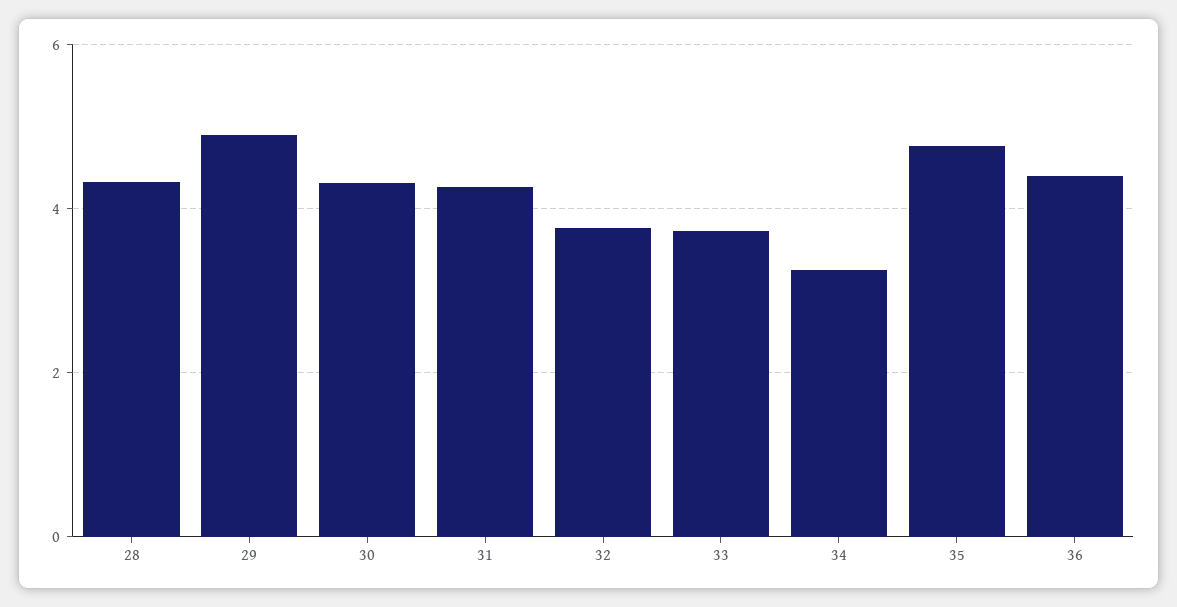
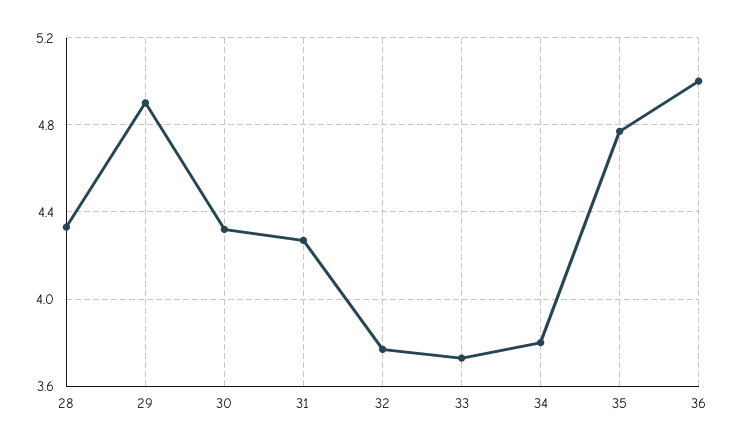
34: 3.2 -> 3.8
36: 4.4 -> 5

